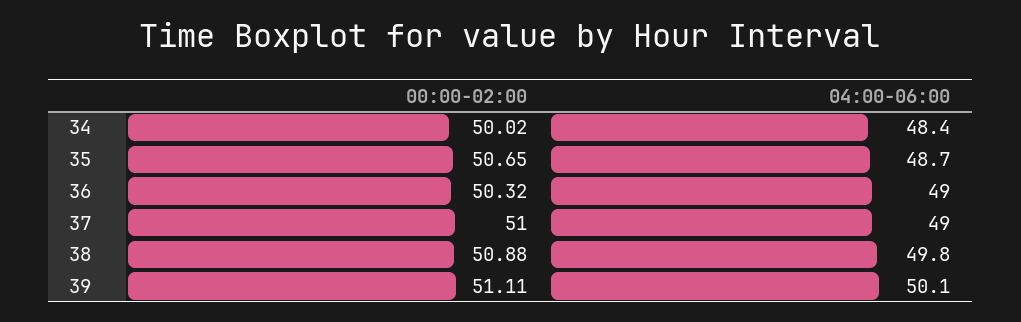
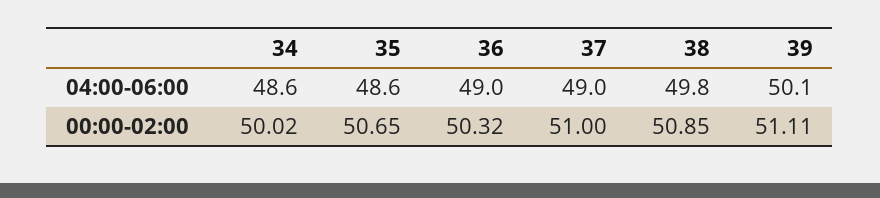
04:00-06:00, 34: 48.4 -> 48.6
04:00-06:00, 35: 48.7 -> 48.6
00:00-02:00, 38: 50.88 -> 50.85

